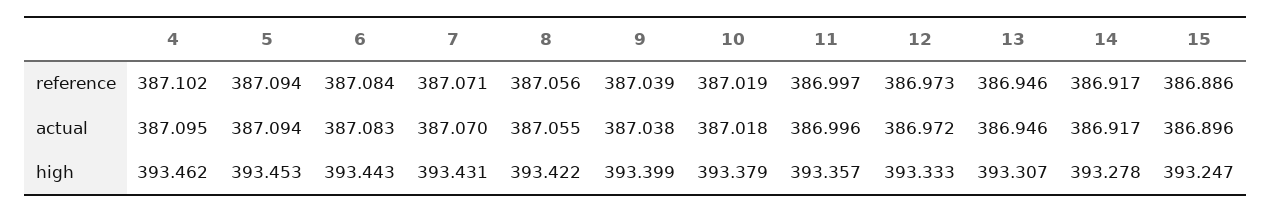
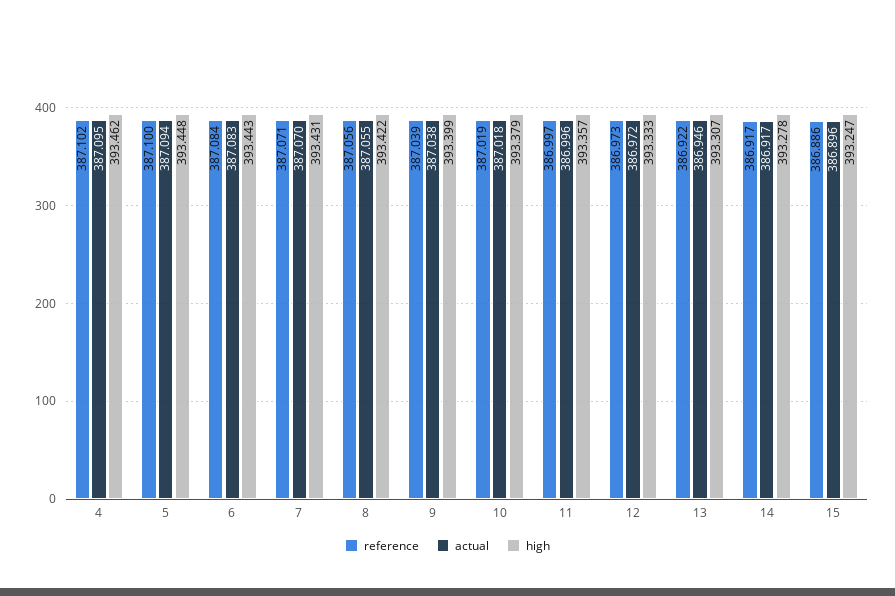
reference, 5: 387.094 -> 387.1
reference, 13: 386.946 -> 386.922
high, 5: 393.453 -> 393.448

